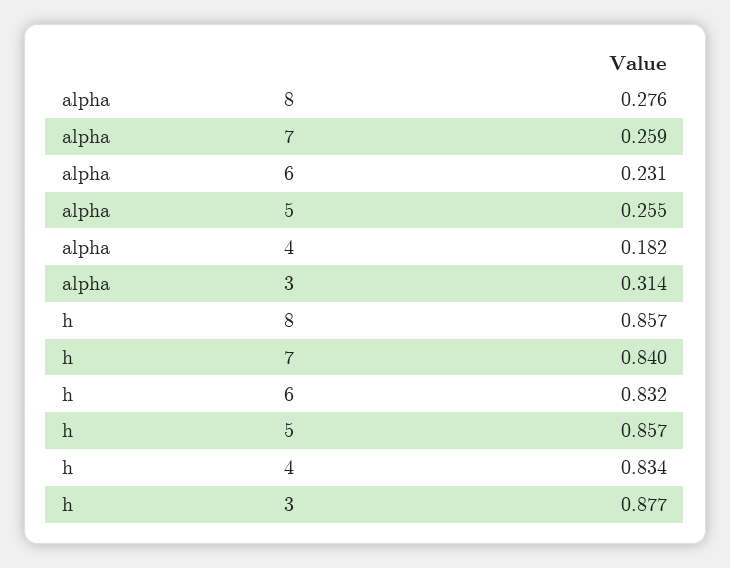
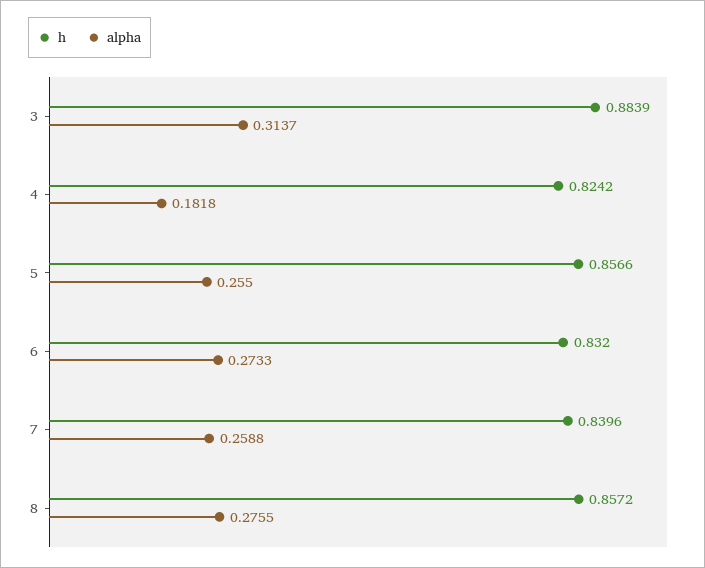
alpha, 6: 0.231 -> 0.2733
h, 4: 0.834 -> 0.8242
h, 3: 0.877 -> 0.8839

